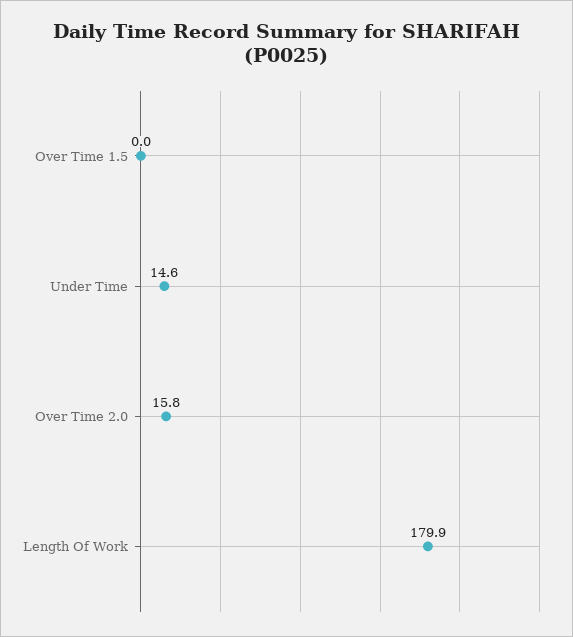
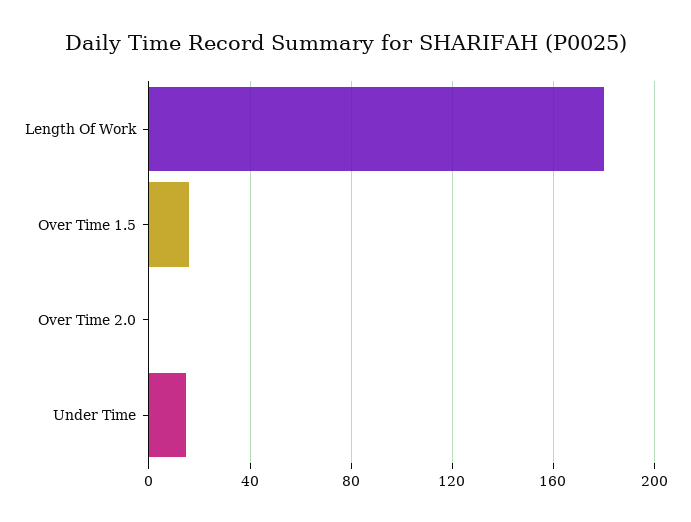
Over Time 1.5: 0 -> 15
Over Time 2.0: 15.8 -> 0

